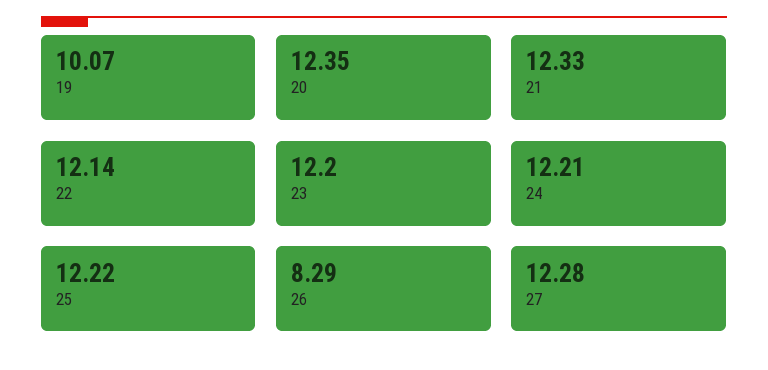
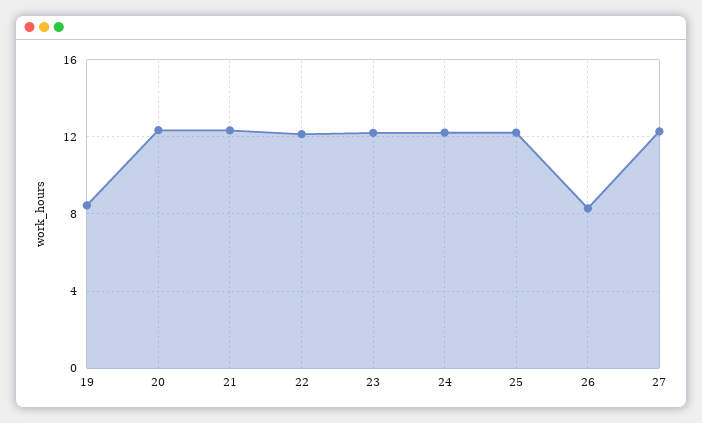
19: 10.07 -> 8.5

